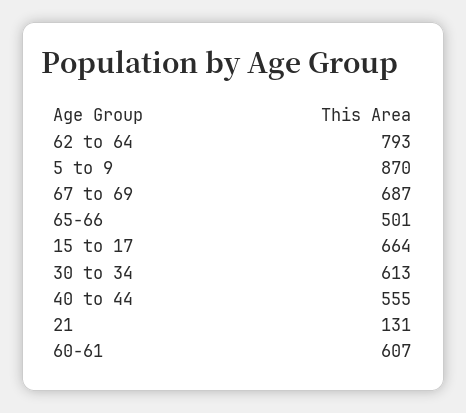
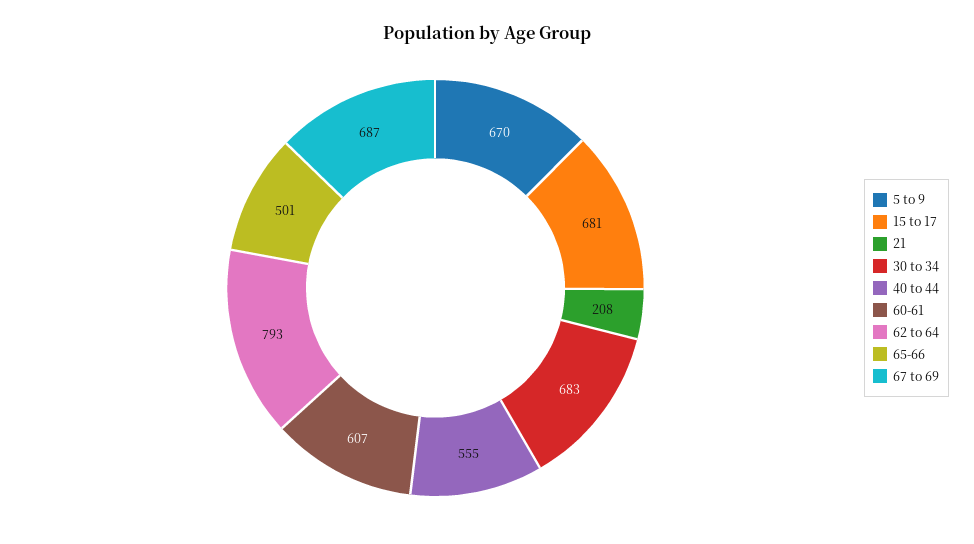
5 to 9: 870 -> 670
15 to 17: 664 -> 681
30 to 34: 613 -> 683
21: 131 -> 208

